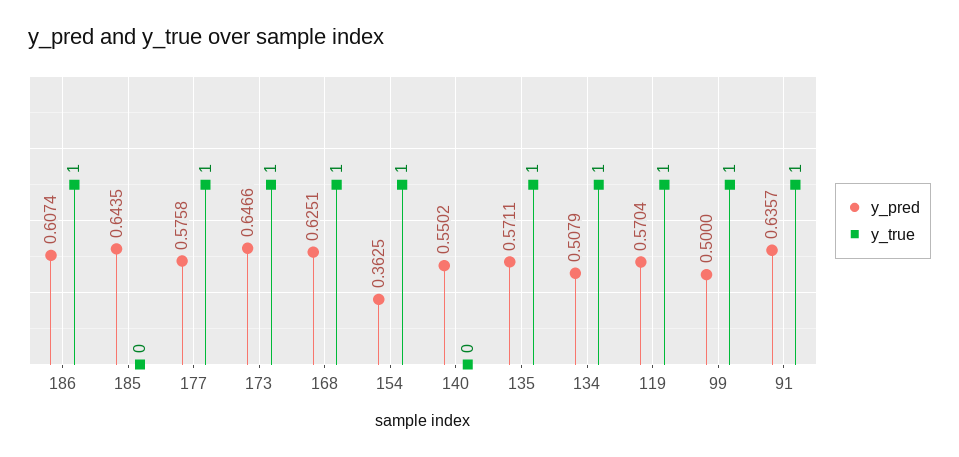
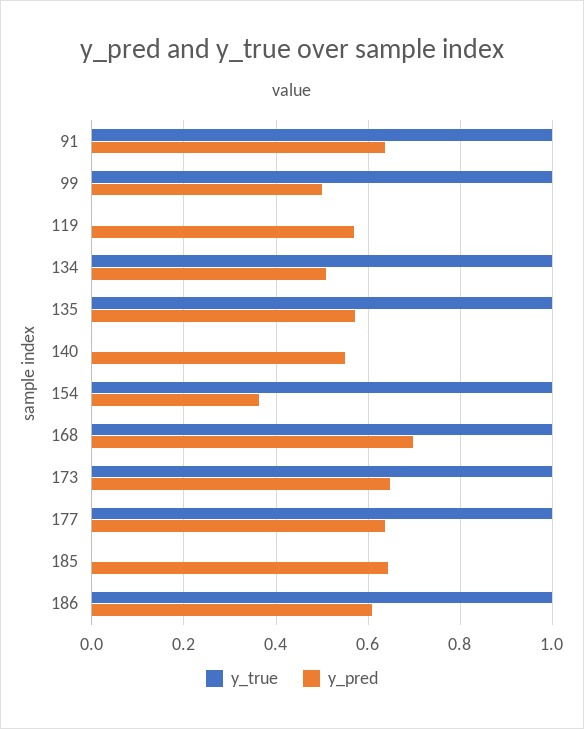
y_pred, 177: 0.5758 -> 0.64
y_pred, 168: 0.6251 -> 0.7
y_true, 119: 1 -> 0

